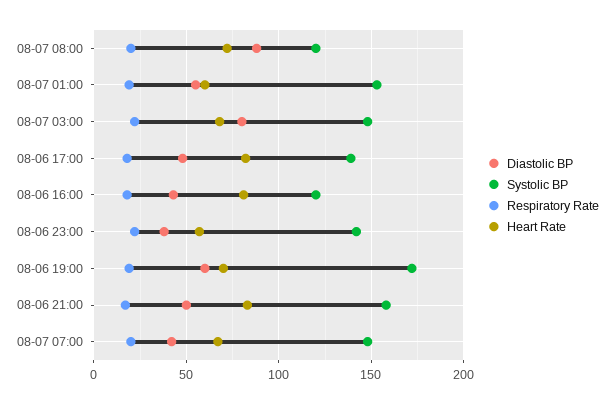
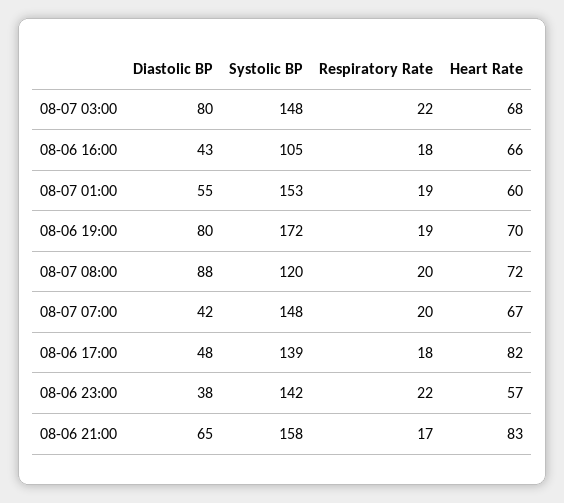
Systolic BP, 08-06 16:00: 120 -> 105
Heart Rate, 08-06 16:00: 80 -> 66
Diastolic BP, 08-06 19:00: 60 -> 80
Diastolic BP, 08-06 21:00: 50 -> 65

